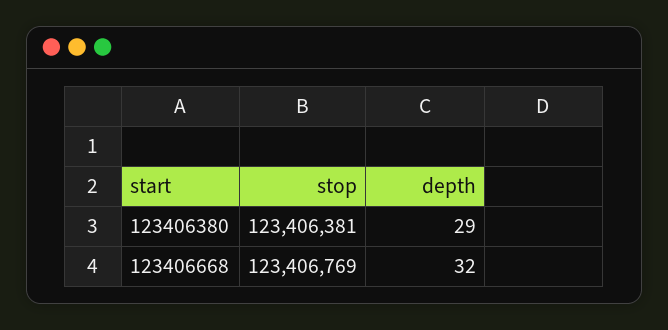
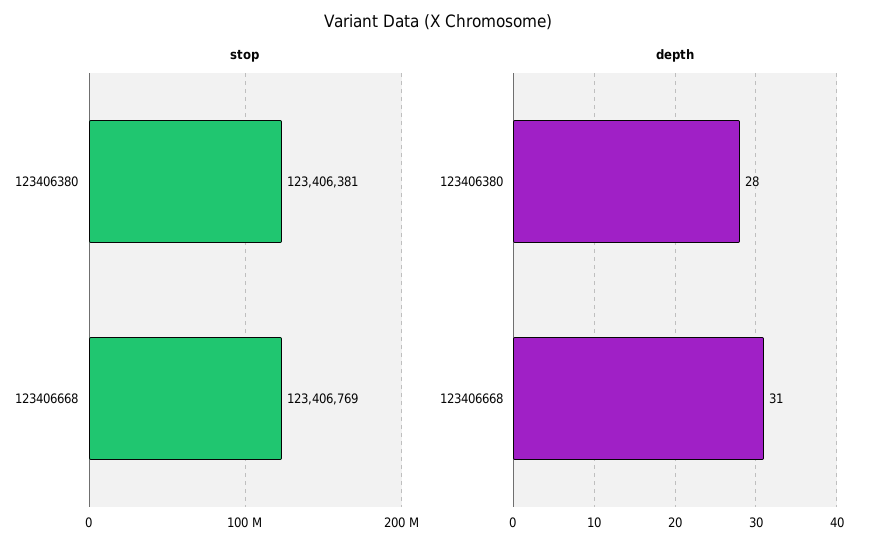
depth, 123406380: 29 -> 28
depth, 123406668: 32 -> 31

